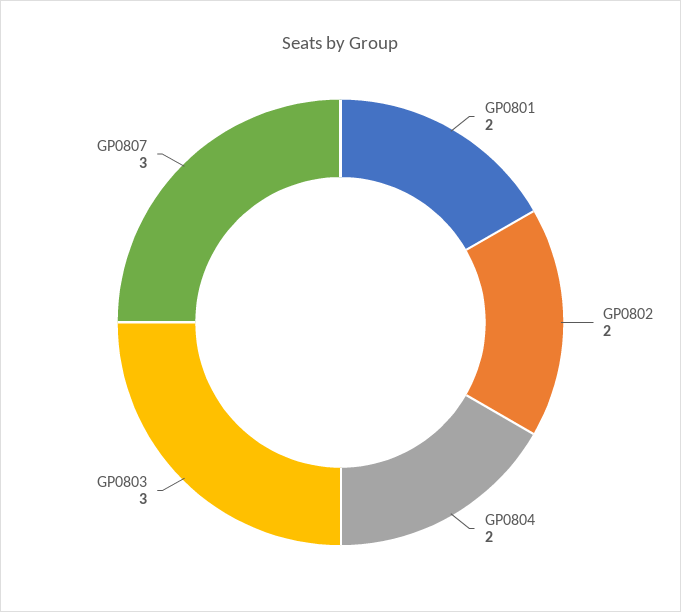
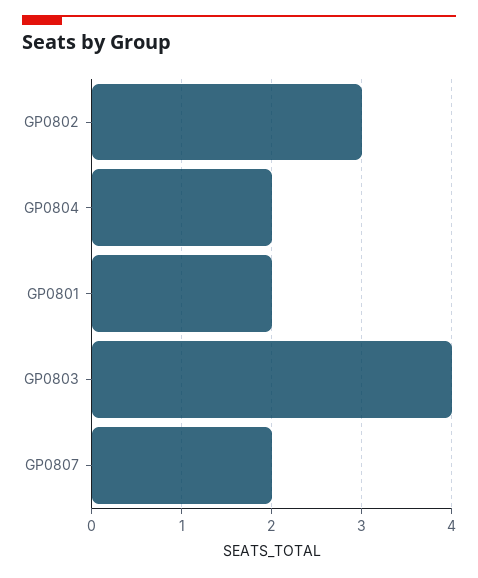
GP0802: 2 -> 3
GP0803: 3 -> 4
GP0807: 3 -> 2

